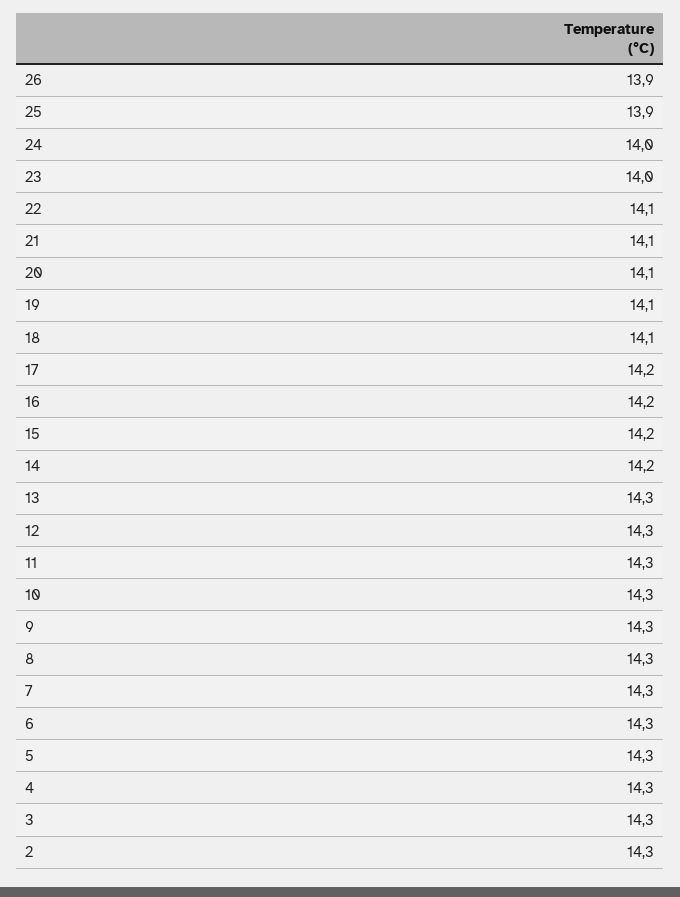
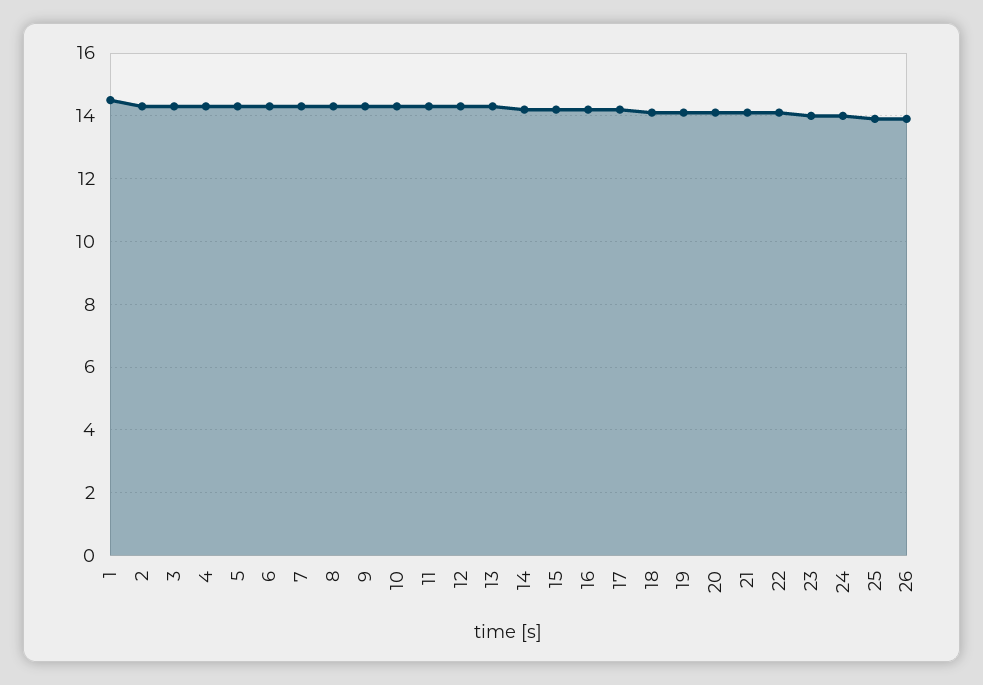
1: none -> 14.5

